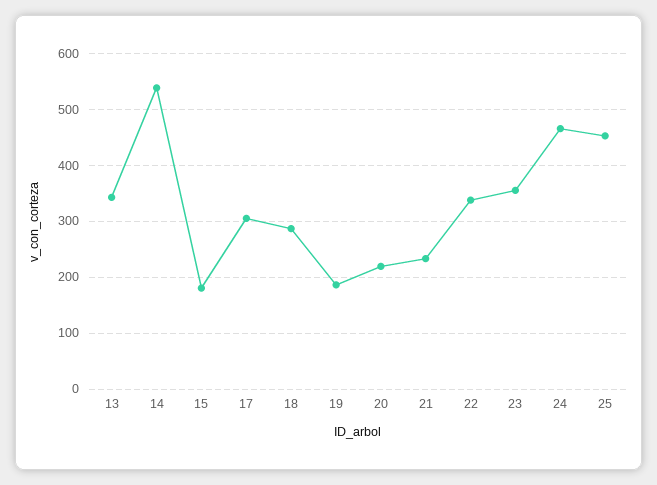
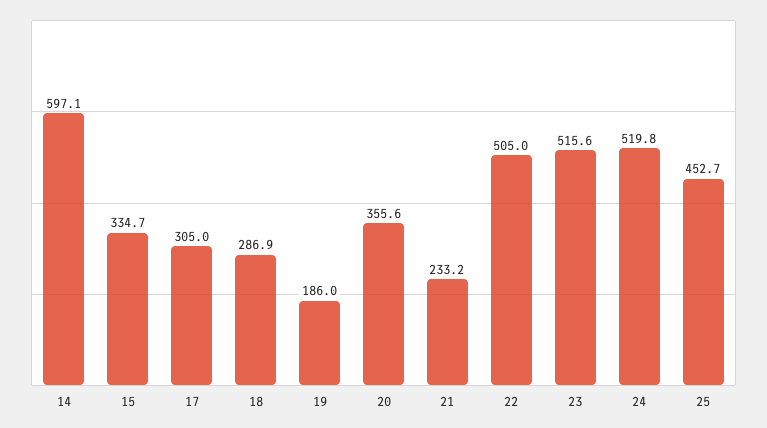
13: 340 -> none
14: 540 -> 597.1
15: 180 -> 334.7
20: 220 -> 355.6
22: 340 -> 505
23: 360 -> 515.6
24: 460 -> 519.8

